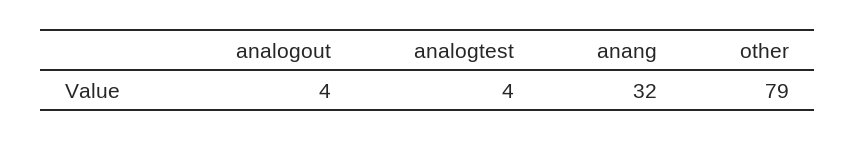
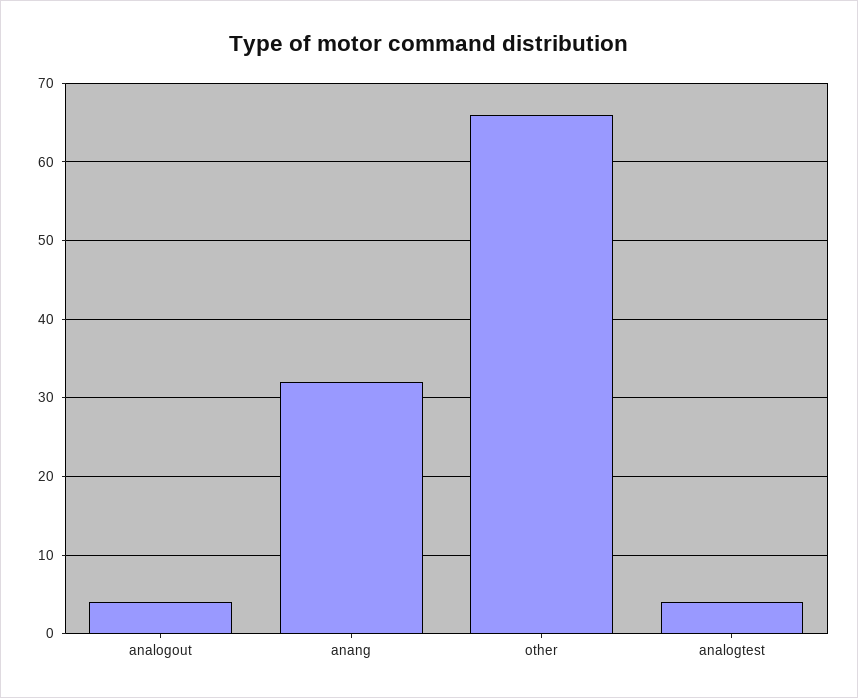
other: 79 -> 66

